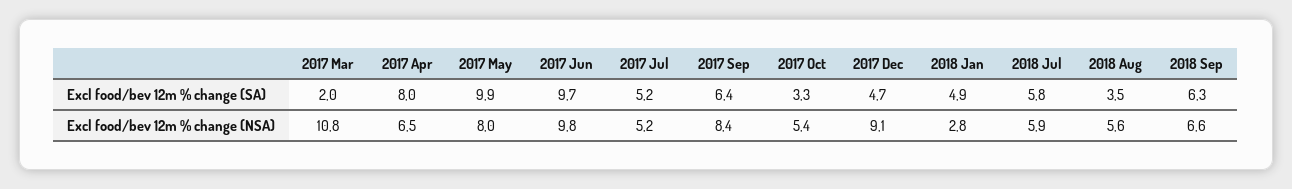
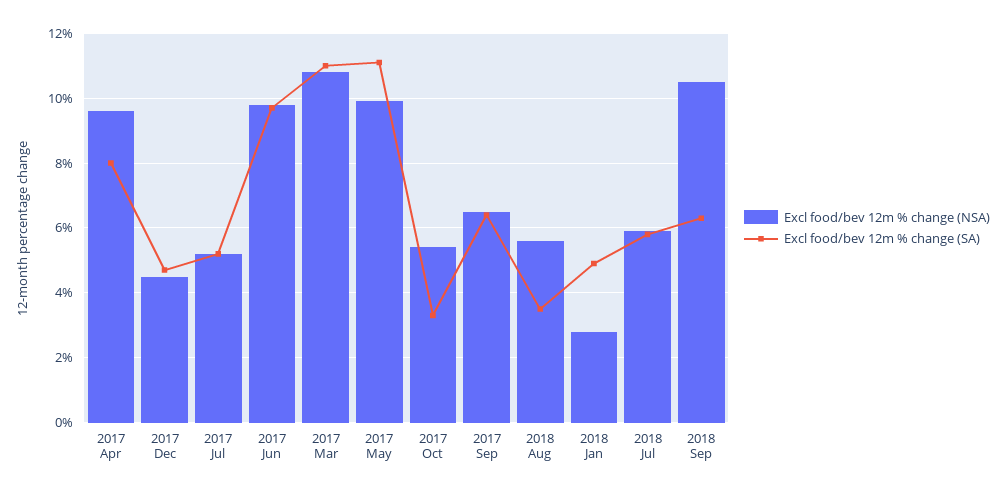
Excl food/bev 12m % change (SA), 2017 Mar: 2 -> 11
Excl food/bev 12m % change (SA), 2017 May: 9.9 -> 11
Excl food/bev 12m % change (NSA), 2017 Apr: 6.5 -> 9.5
Excl food/bev 12m % change (NSA), 2017 May: 8 -> 10
Excl food/bev 12m % change (NSA), 2017 Sep: 8.4 -> 6.5
Excl food/bev 12m % change (NSA), 2017 Dec: 9.1 -> 4.5
Excl food/bev 12m % change (NSA), 2018 Sep: 6.6 -> 10.5

